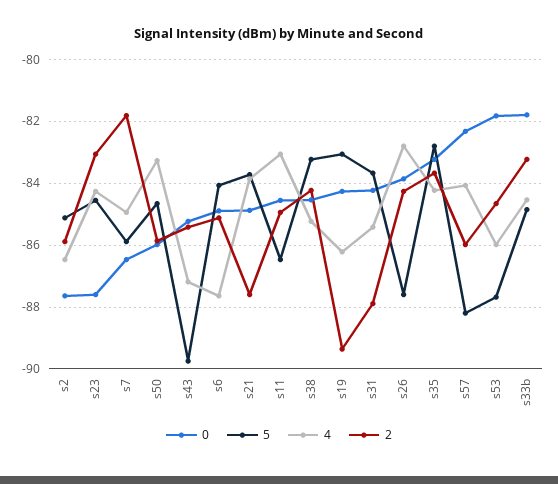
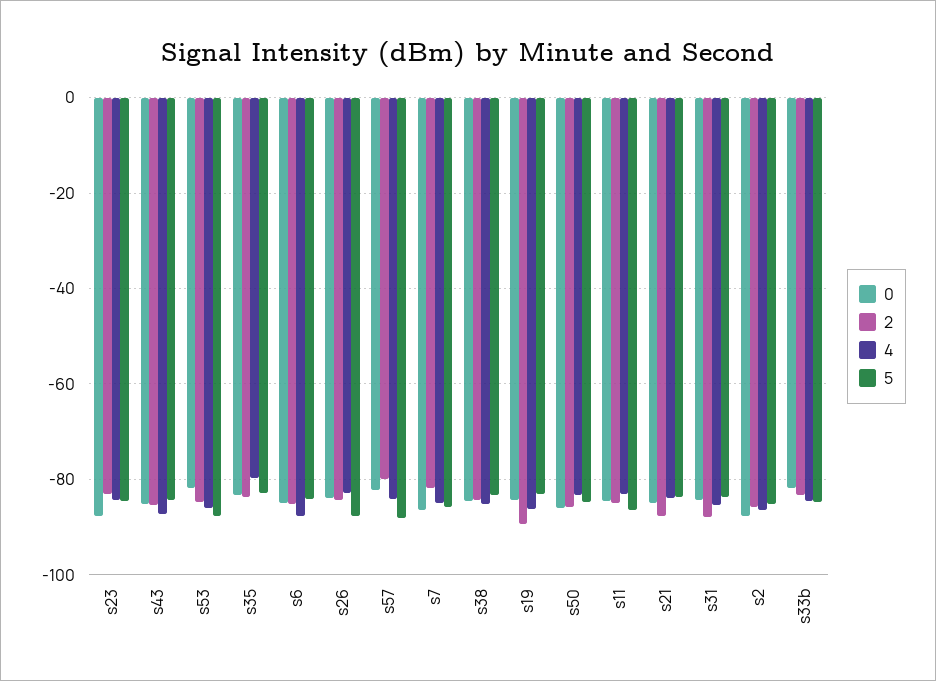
5, s43: -89.8 -> -84
4, s35: -84.2 -> -80
2, s57: -86 -> -80

